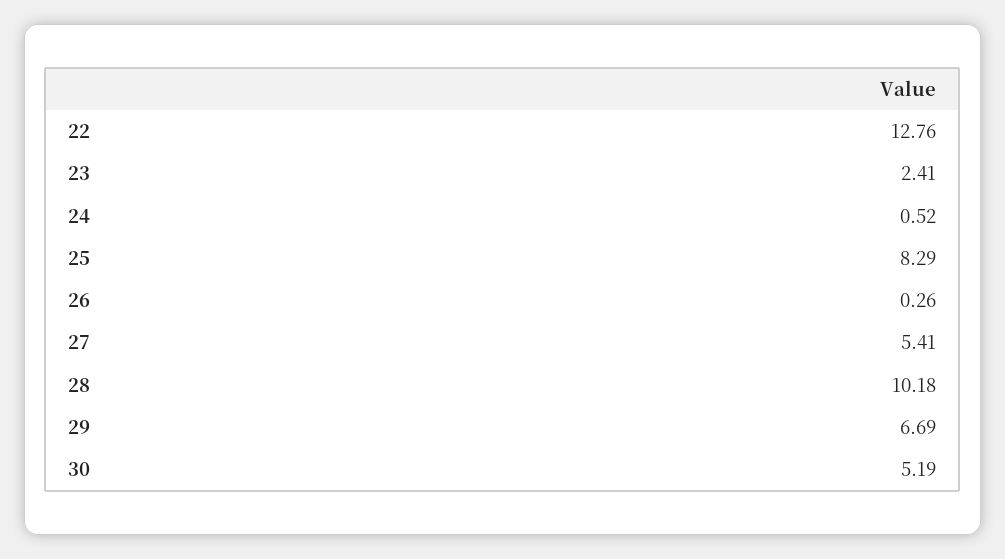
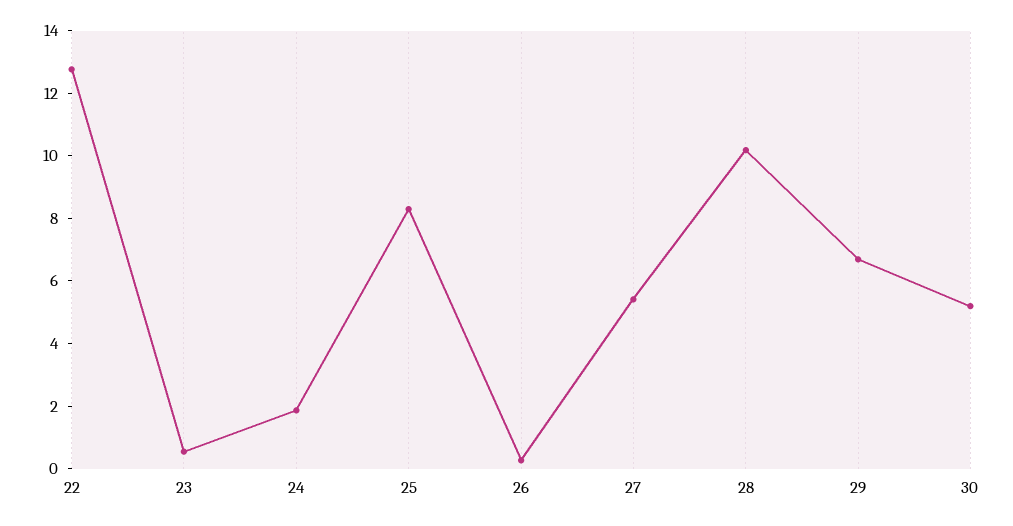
23: 2.41 -> 0.5
24: 0.52 -> 2

